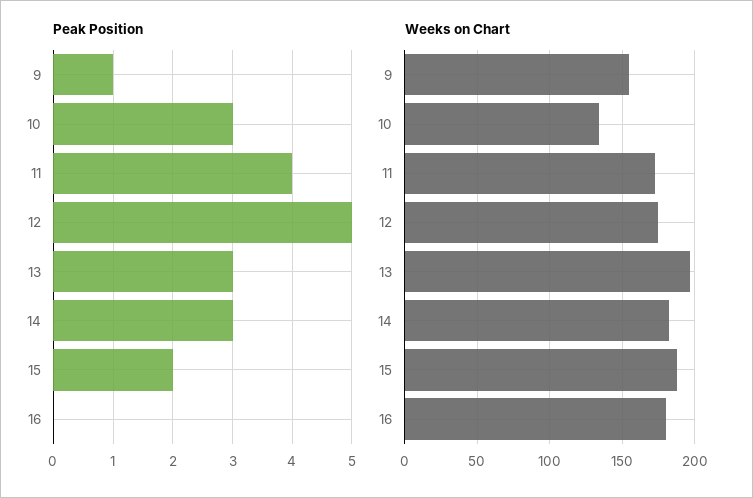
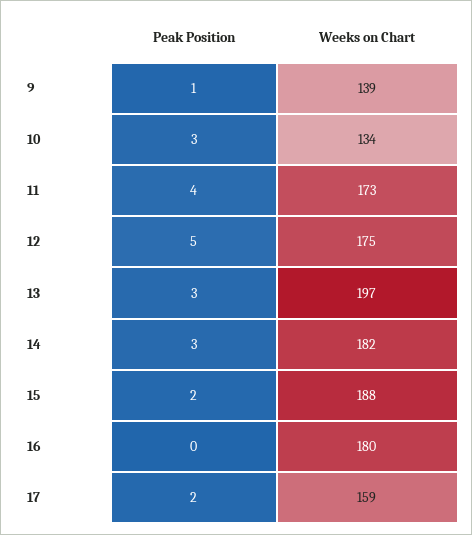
Weeks on Chart, 9: 155 -> 139
Peak Position, 17: none -> 2
Weeks on Chart, 17: none -> 159

